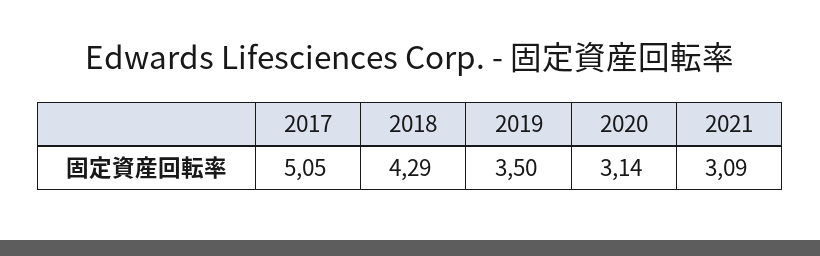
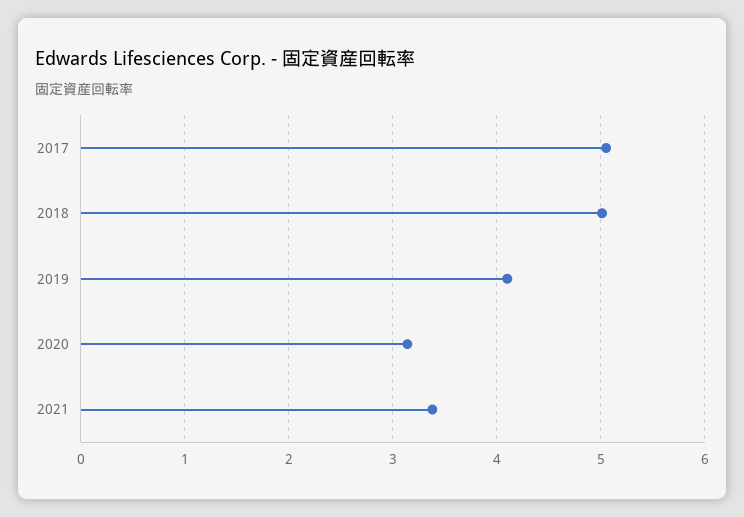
2018: 4.29 -> 5
2019: 3.5 -> 4.1
2021: 3.09 -> 3.4

